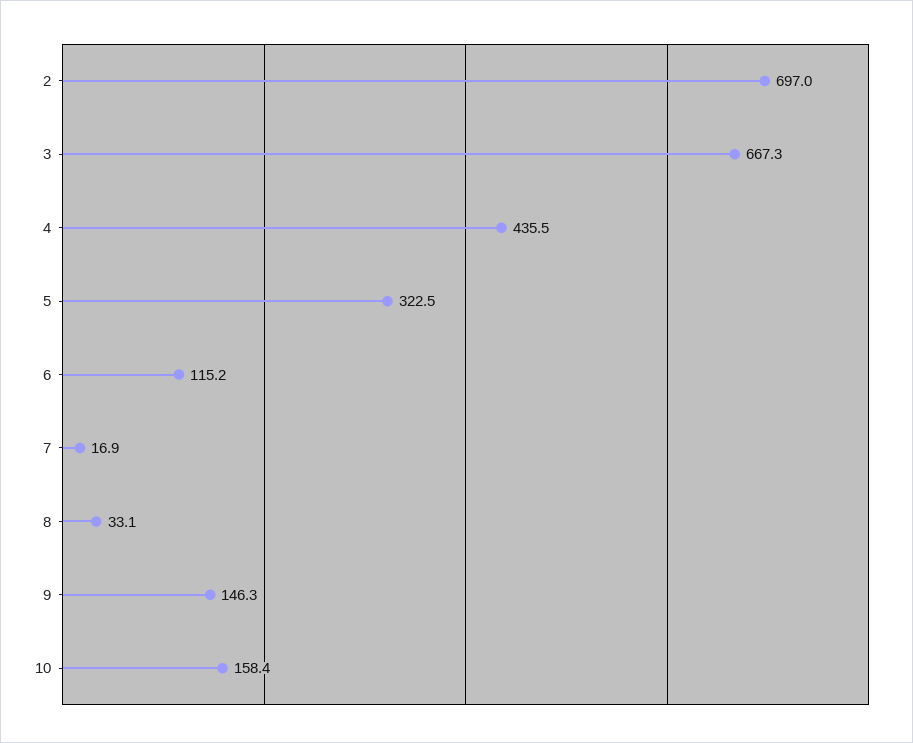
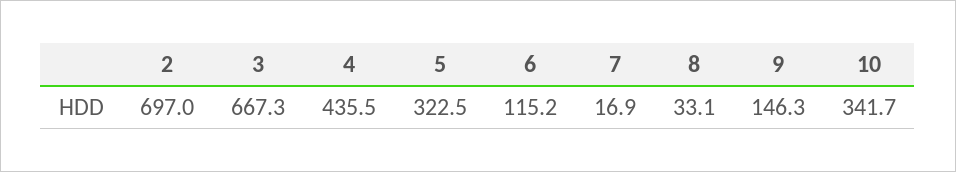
10: 158.4 -> 341.7

